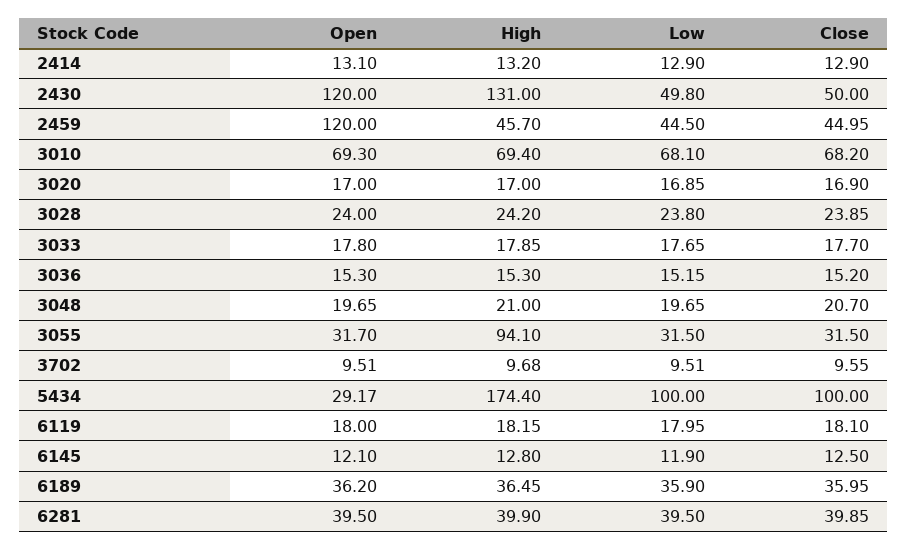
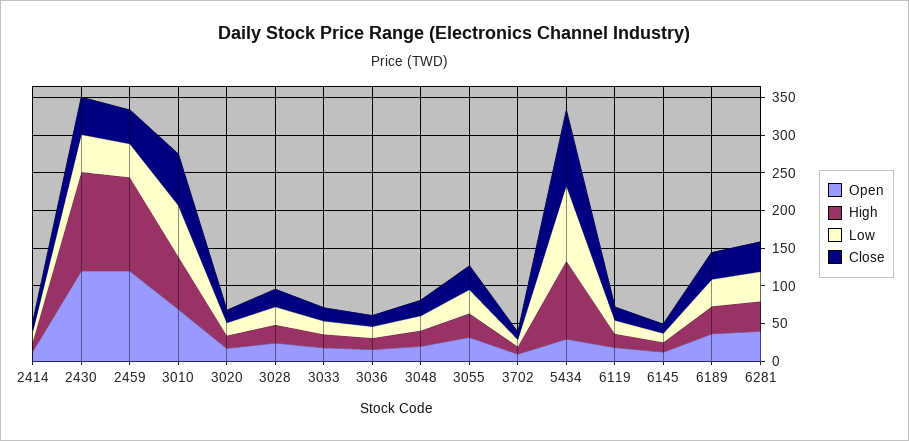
High, 2459: 45.7 -> 125
High, 3055: 94.1 -> 25
High, 5434: 174.4 -> 100

